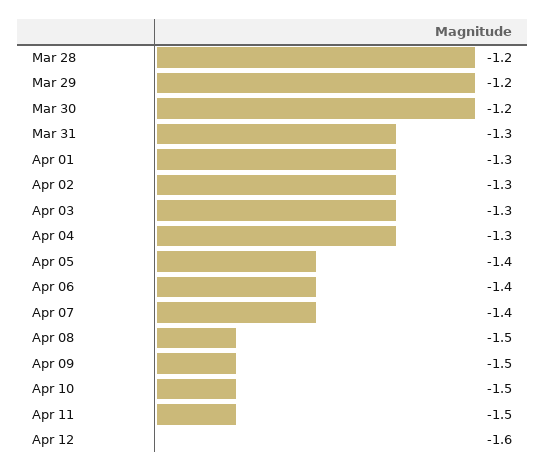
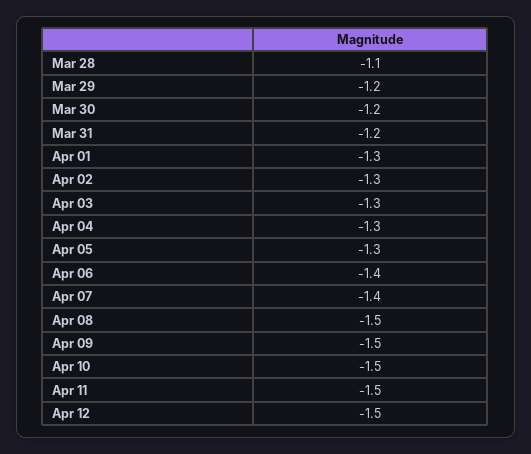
Mar 28: -1.2 -> -1.1
Mar 31: -1.3 -> -1.2
Apr 05: -1.4 -> -1.3
Apr 12: -1.6 -> -1.5

